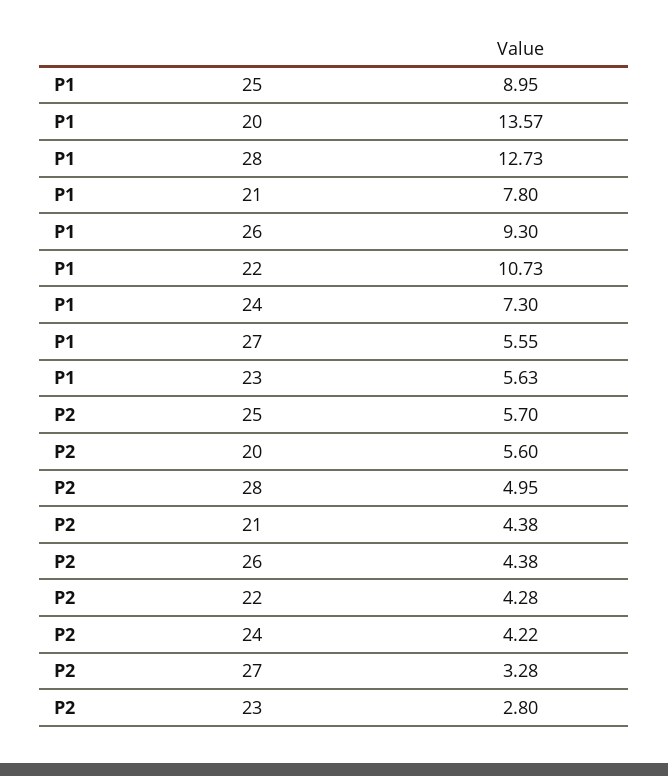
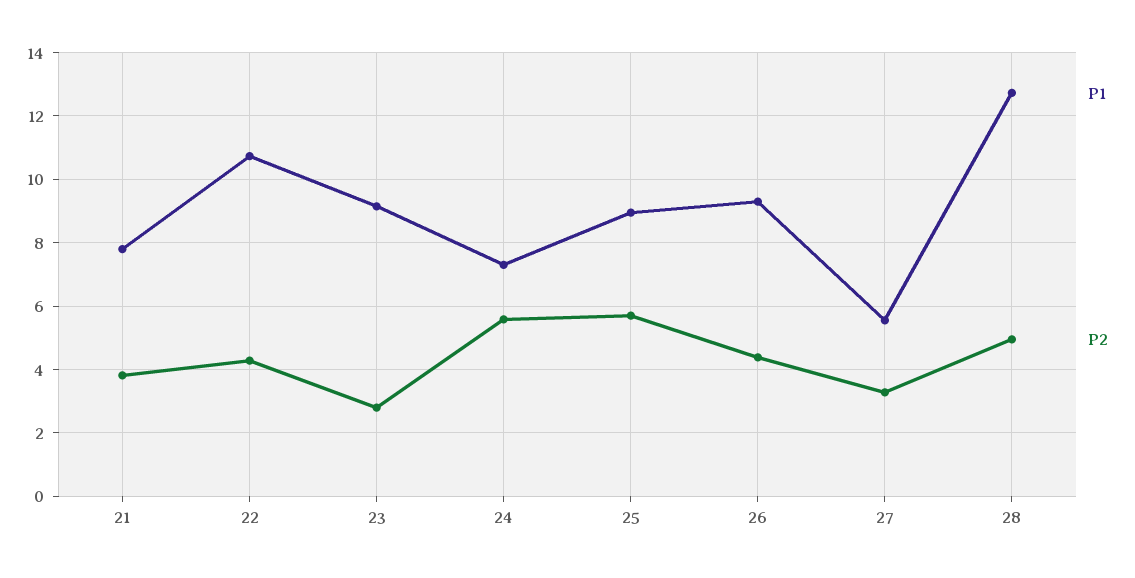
P1, 20: 13.57 -> none
P1, 23: 5.63 -> 9.2
P2, 20: 5.6 -> none
P2, 21: 4.38 -> 3.8
P2, 24: 4.22 -> 5.6

